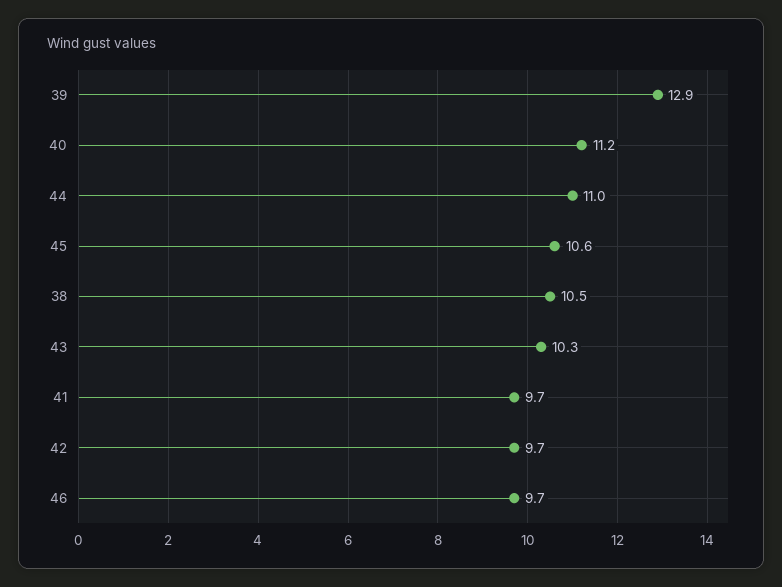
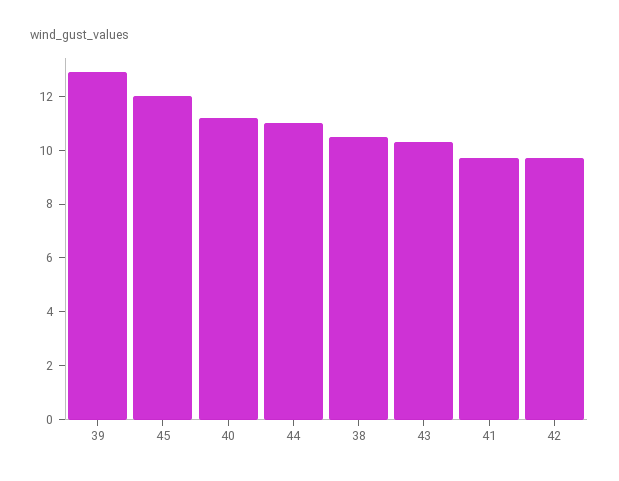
45: 10.6 -> 12
46: 9.7 -> none

